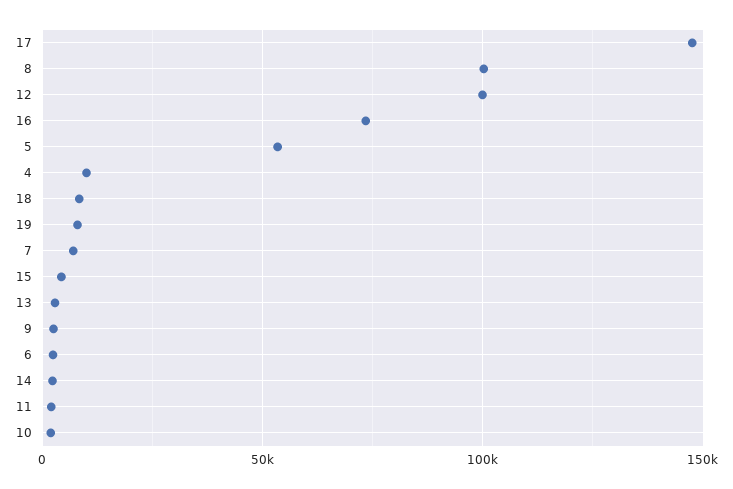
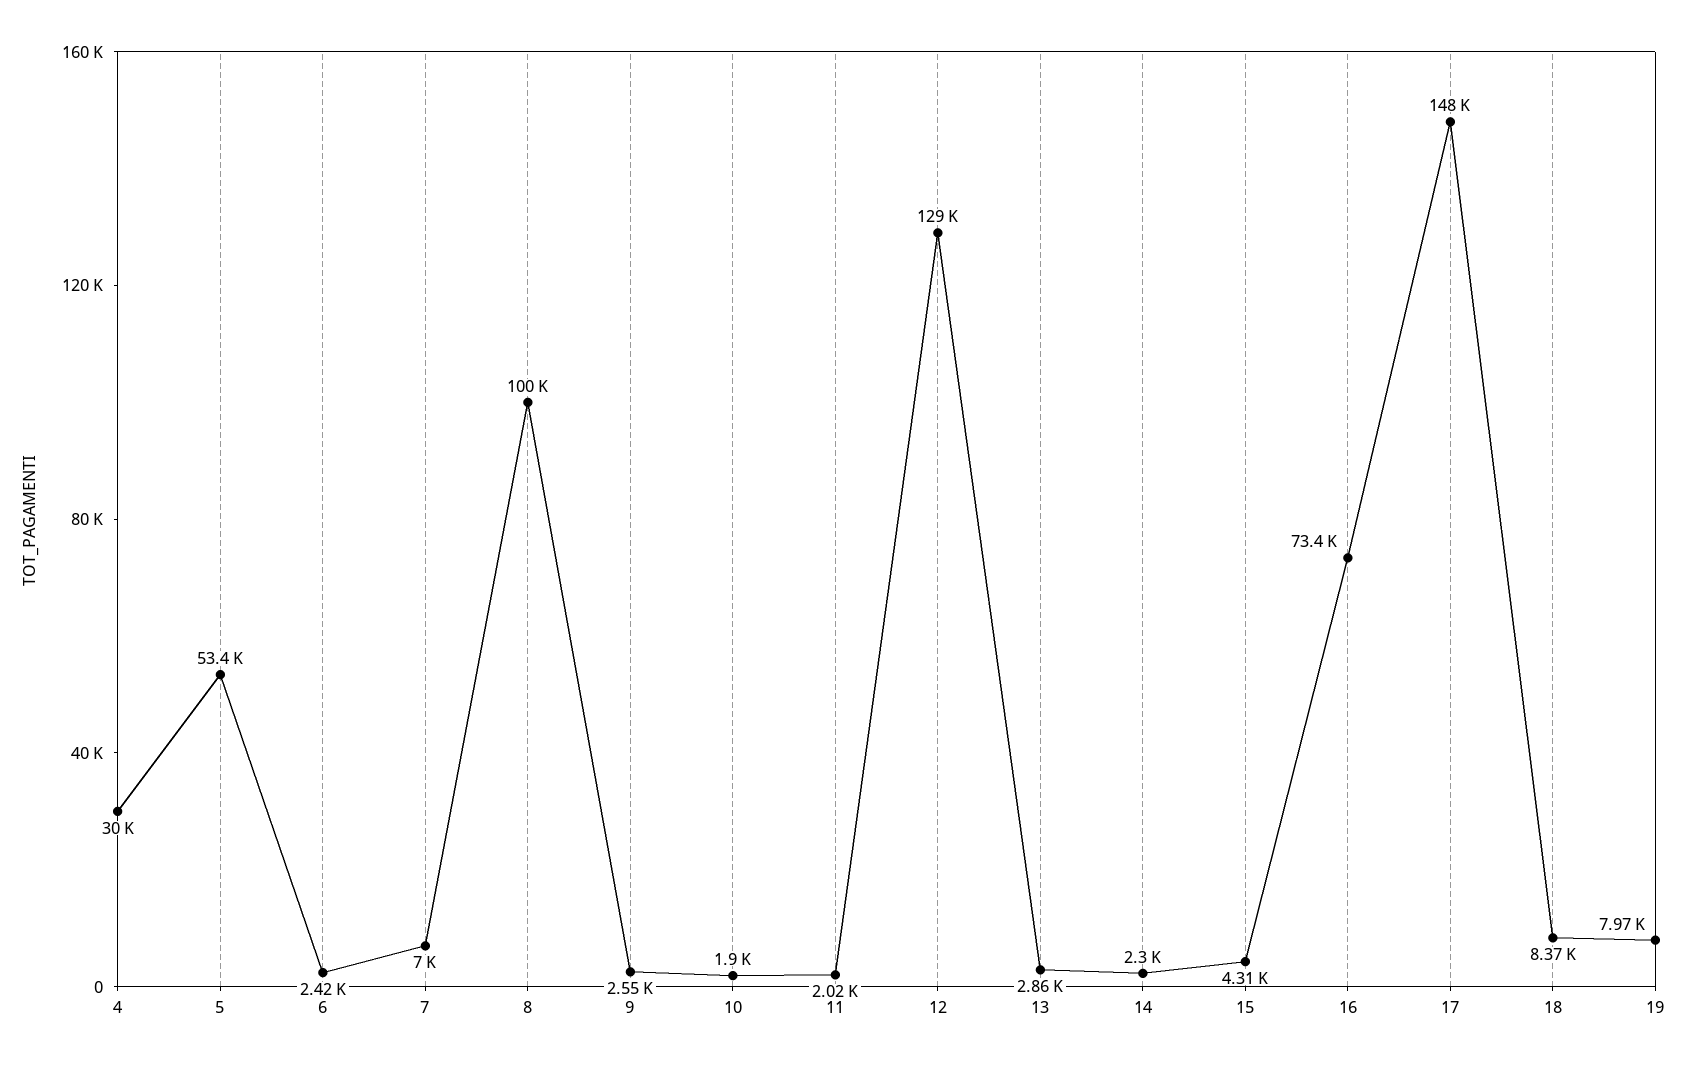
12: 100000 -> 129000
4: 10000 -> 30000

